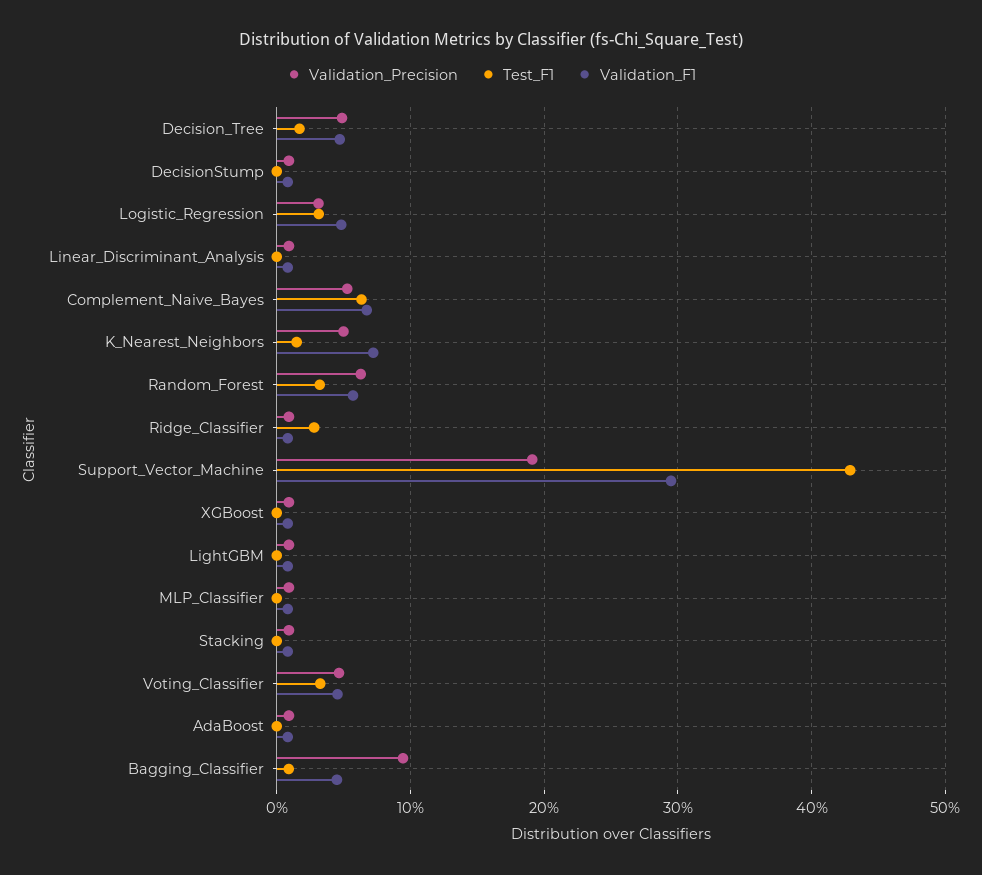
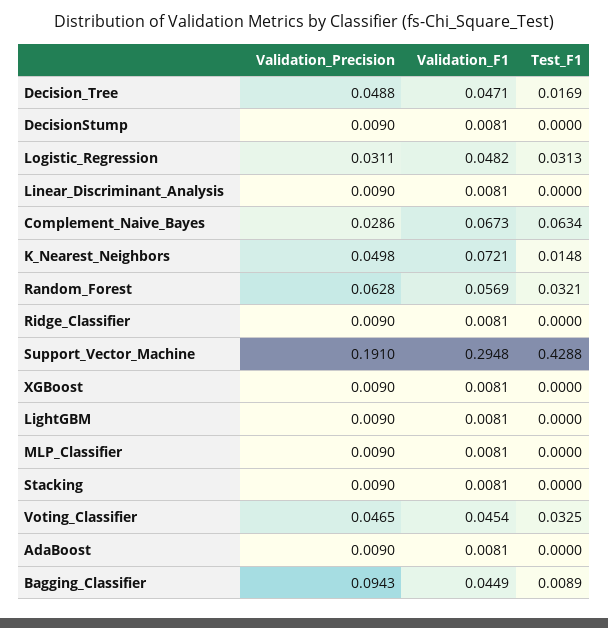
Validation_Precision, Complement_Naive_Bayes: 0.05 -> 0.0286
Test_F1, Ridge_Classifier: 0.03 -> 0

